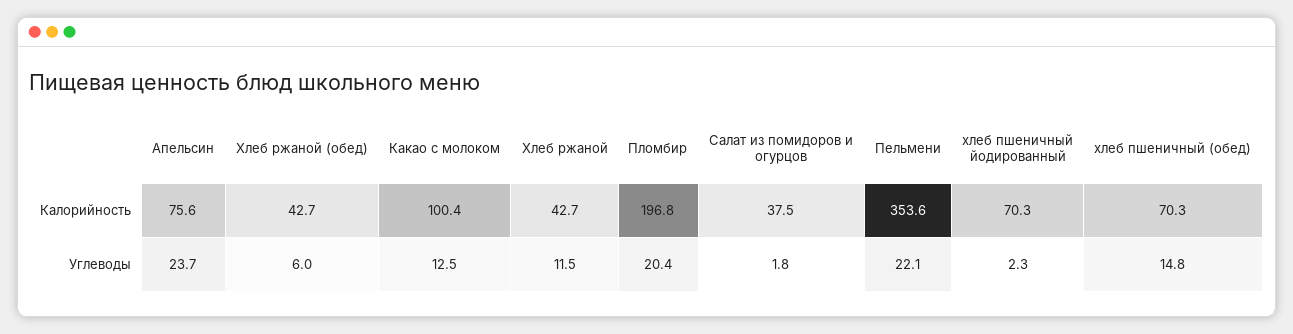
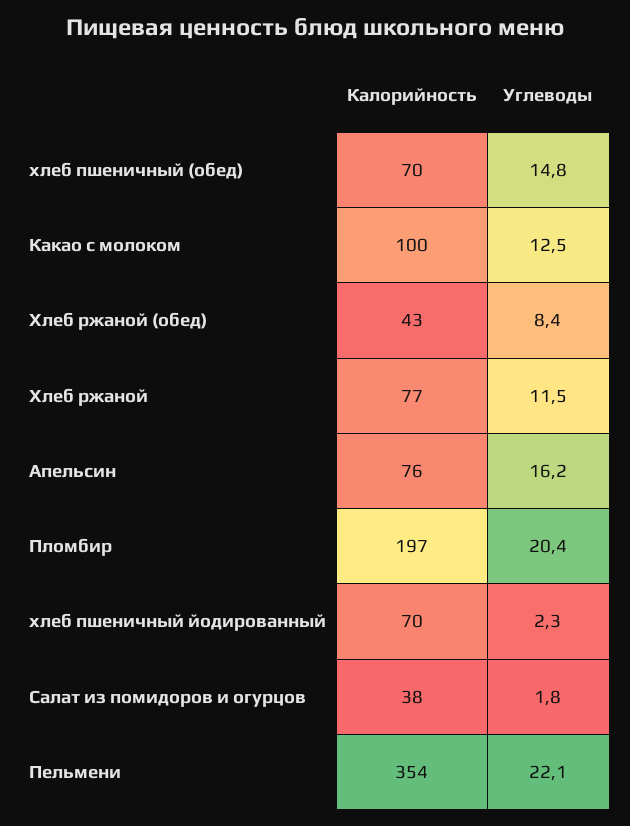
Хлеб ржаной, Калорийность: 42.7 -> 77
Апельсин, Углеводы: 23.7 -> 16.2
Хлеб ржаной (обед), Углеводы: 6 -> 8.4

